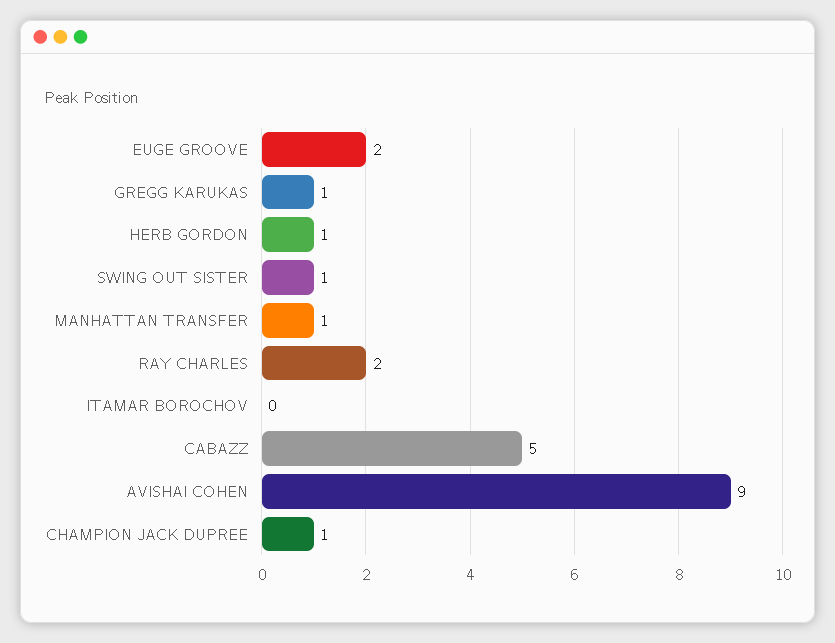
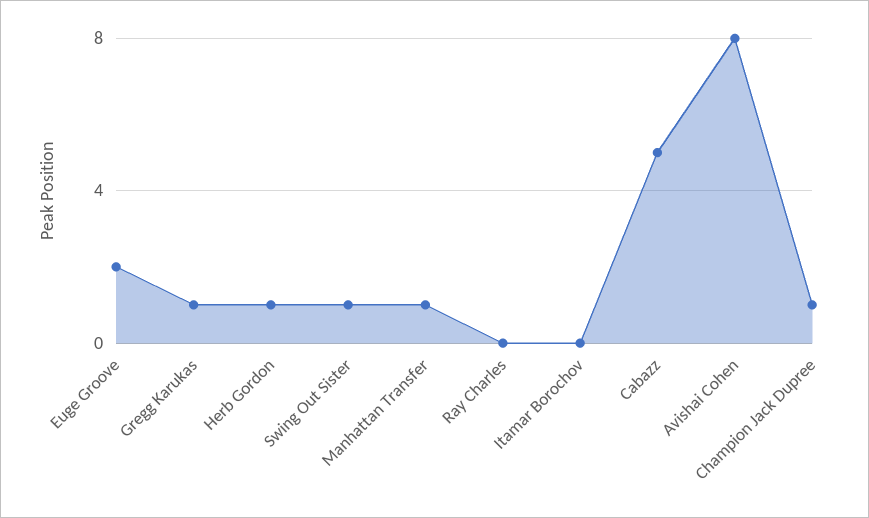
RAY CHARLES: 2 -> 0
AVISHAI COHEN: 9 -> 8

